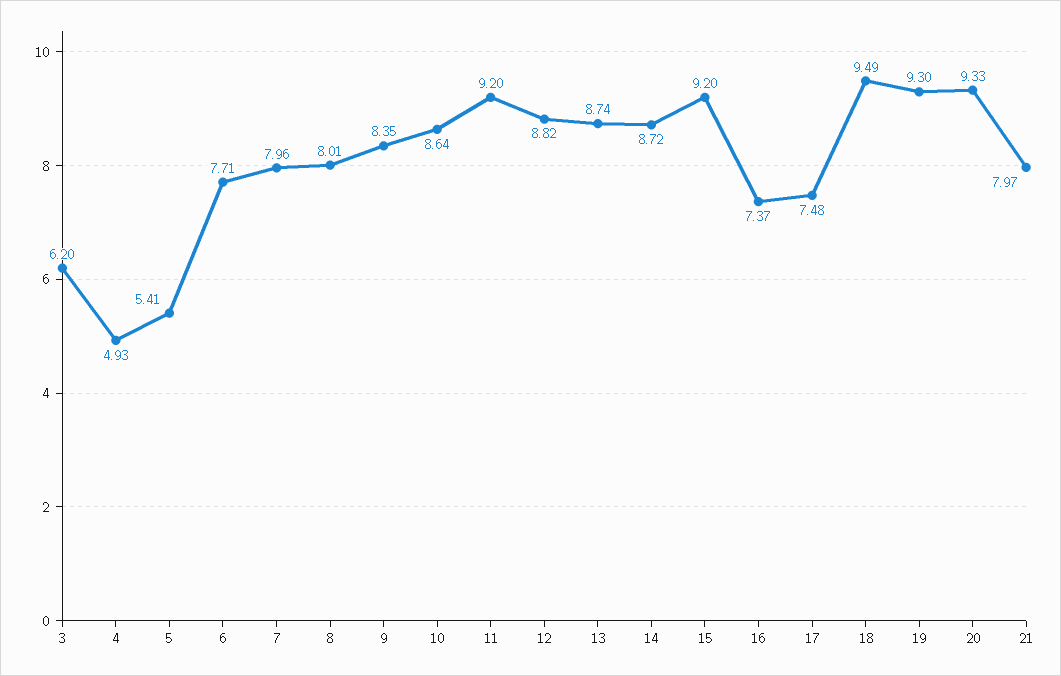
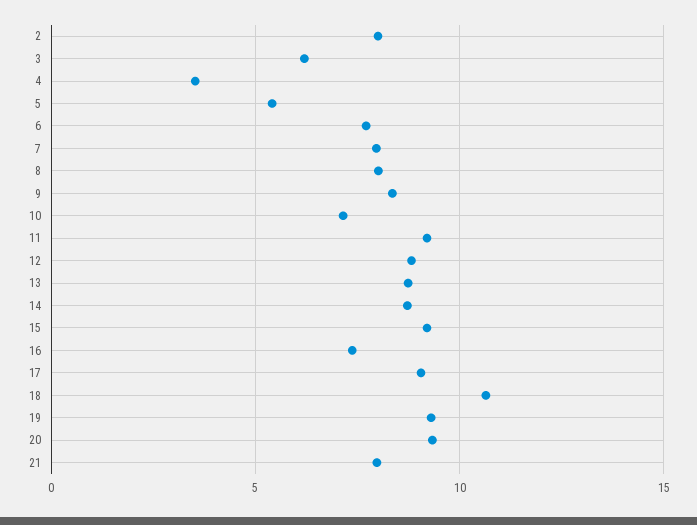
4: 4.93 -> 3.5
10: 8.64 -> 7
17: 7.48 -> 9
18: 9.49 -> 10.5
2: none -> 8

